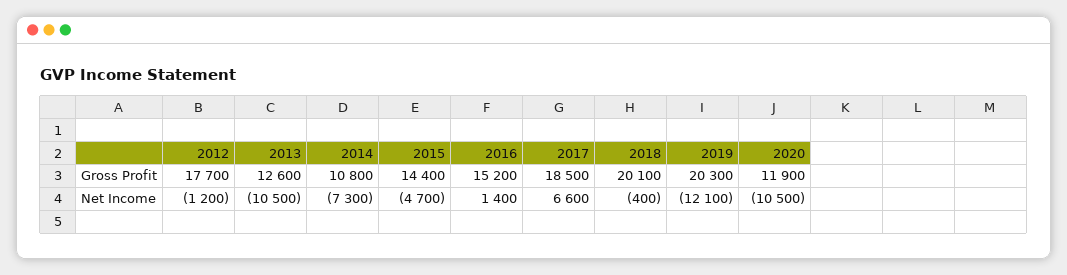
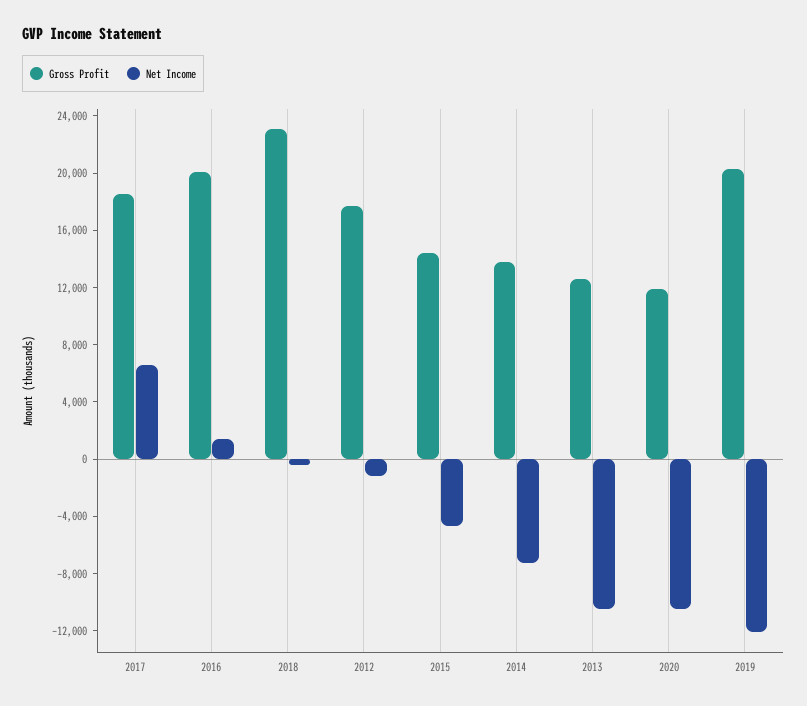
Gross Profit, 2014: 10800 -> 14000
Gross Profit, 2016: 15200 -> 20000
Gross Profit, 2018: 20100 -> 23000

